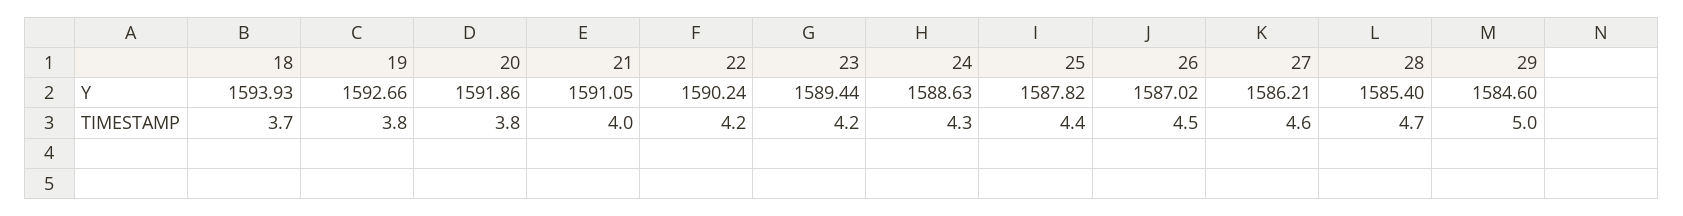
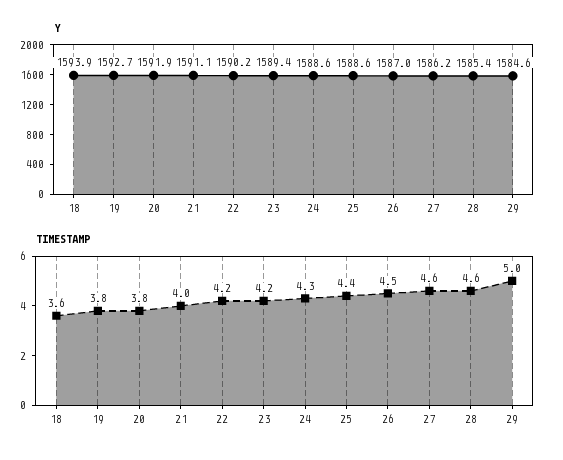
Y, 25: 1587.82 -> 1588.6
TIMESTAMP, 18: 3.7 -> 3.6
TIMESTAMP, 28: 4.7 -> 4.6

